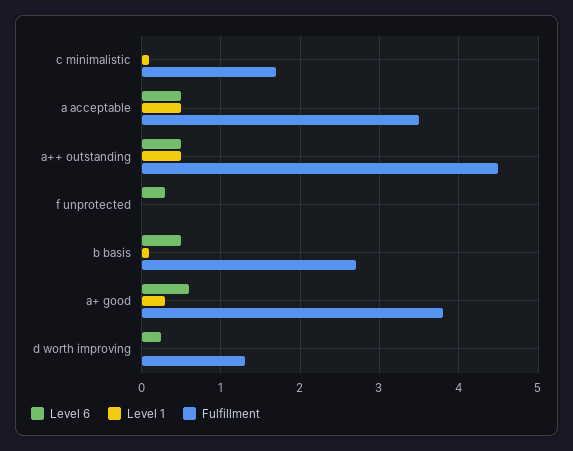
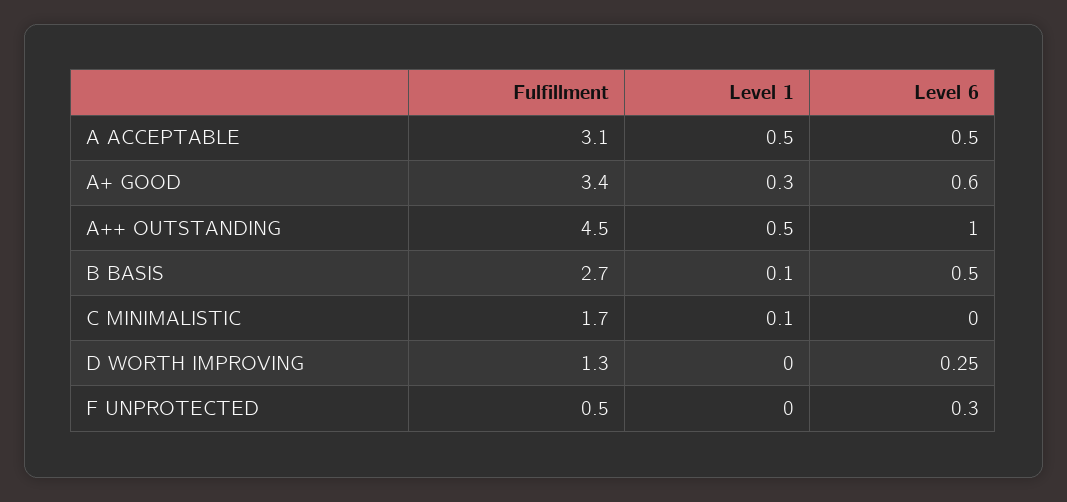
Fulfillment, a acceptable: 3.5 -> 3.1
Level 6, a++ outstanding: 0.5 -> 1
Fulfillment, f unprotected: 0 -> 0.5
Fulfillment, a+ good: 3.8 -> 3.4

